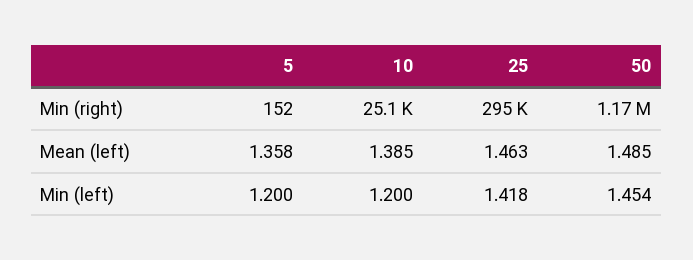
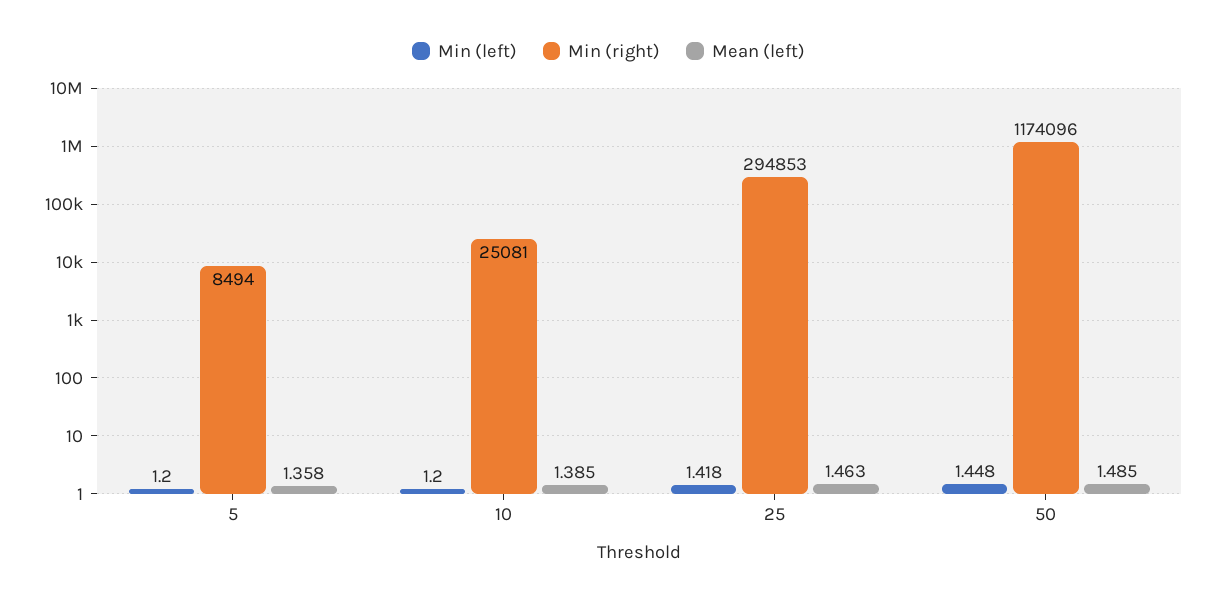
Min (right), 5: 152 -> 8494
Min (left), 50: 1.454 -> 1.448

